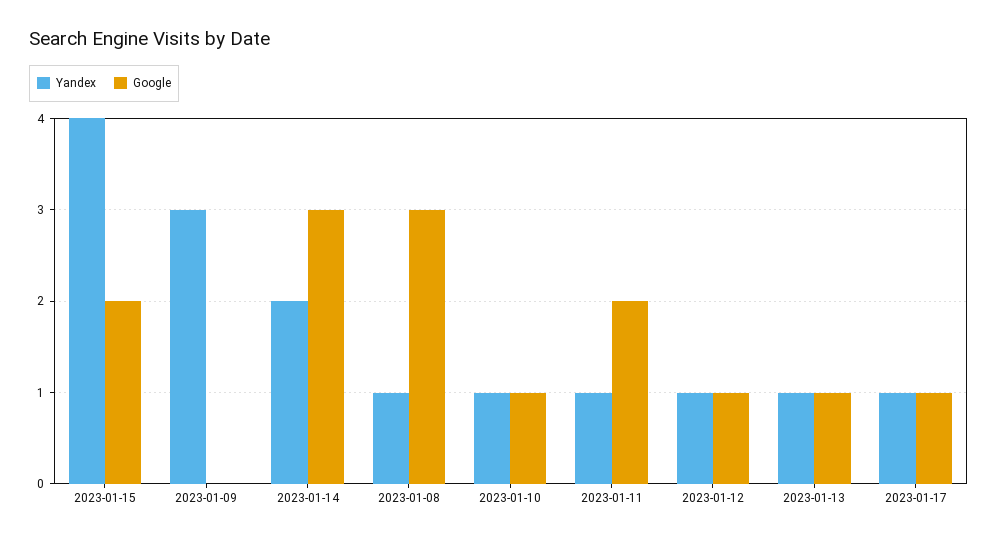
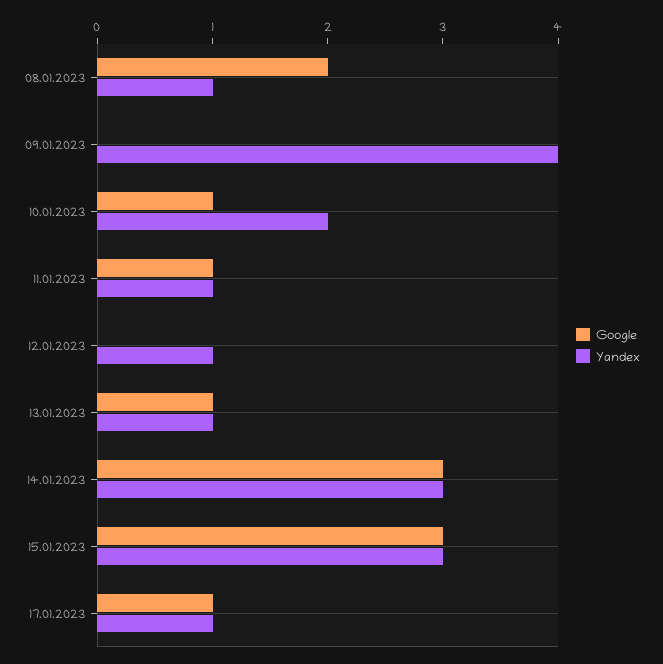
Yandex, 2023-01-15: 4 -> 3
Google, 2023-01-15: 2 -> 3
Yandex, 2023-01-09: 3 -> 4
Yandex, 2023-01-14: 2 -> 3
Google, 2023-01-08: 3 -> 2
Yandex, 2023-01-10: 1 -> 2
Google, 2023-01-11: 2 -> 1
Google, 2023-01-12: 1 -> 0

